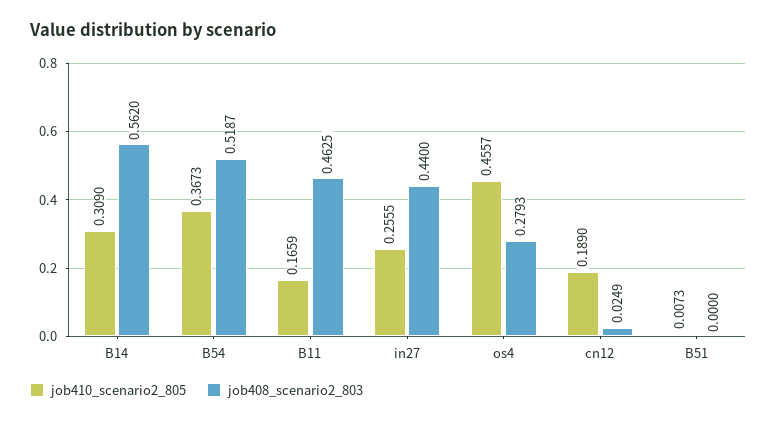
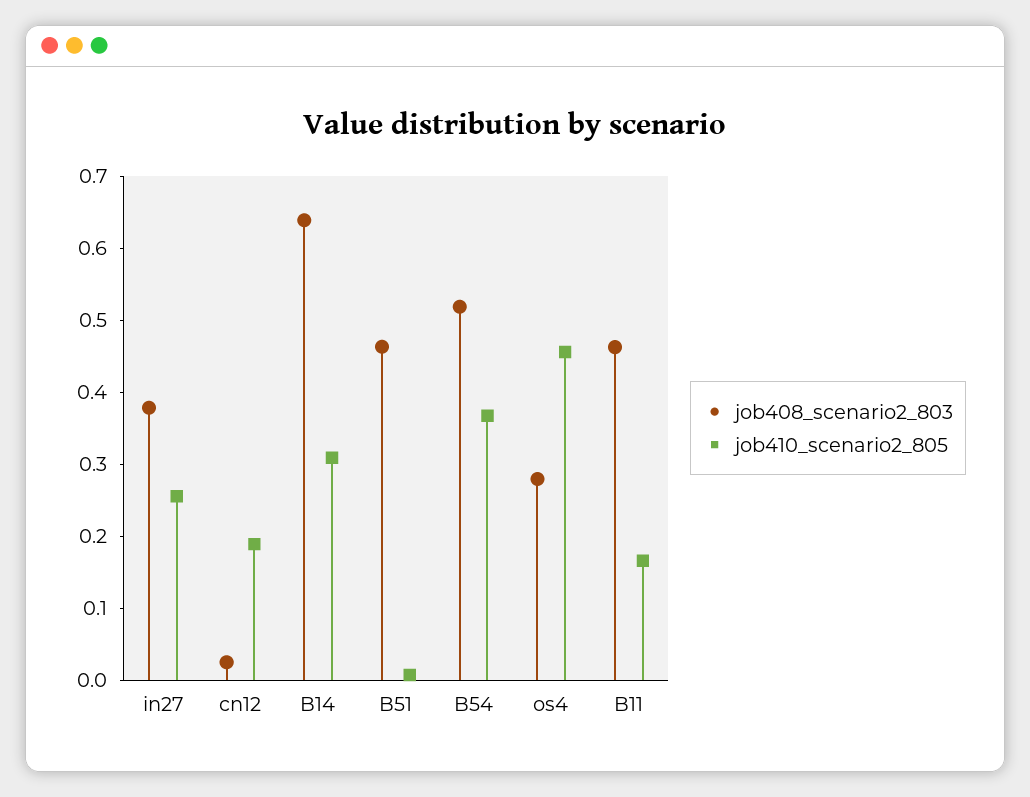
job408_scenario2_803, B14: 0.562 -> 0.64
job408_scenario2_803, in27: 0.44 -> 0.38
job408_scenario2_803, B51: 0 -> 0.46

